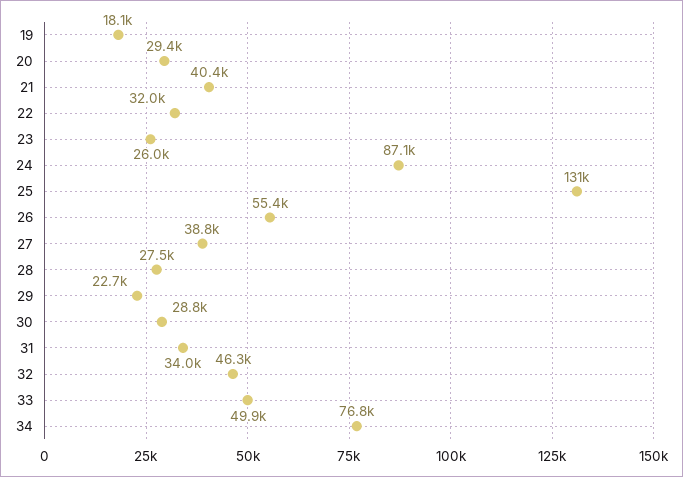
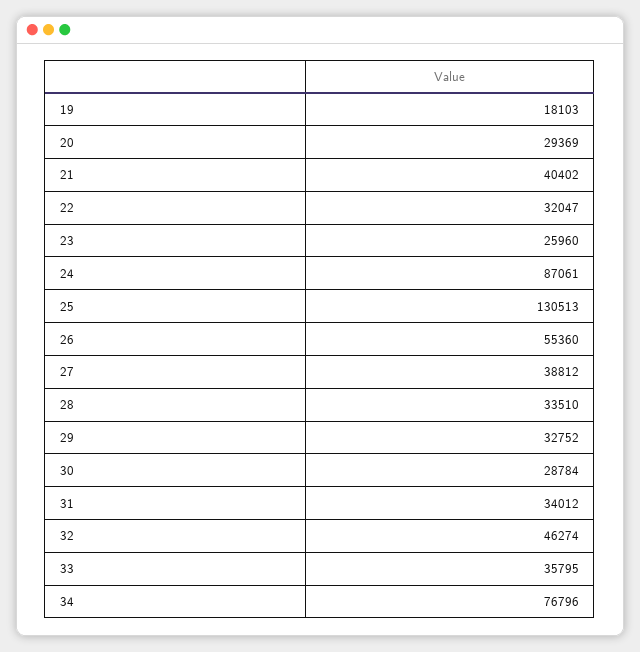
28: 27500 -> 33510
29: 22700 -> 32752
33: 49900 -> 35795

